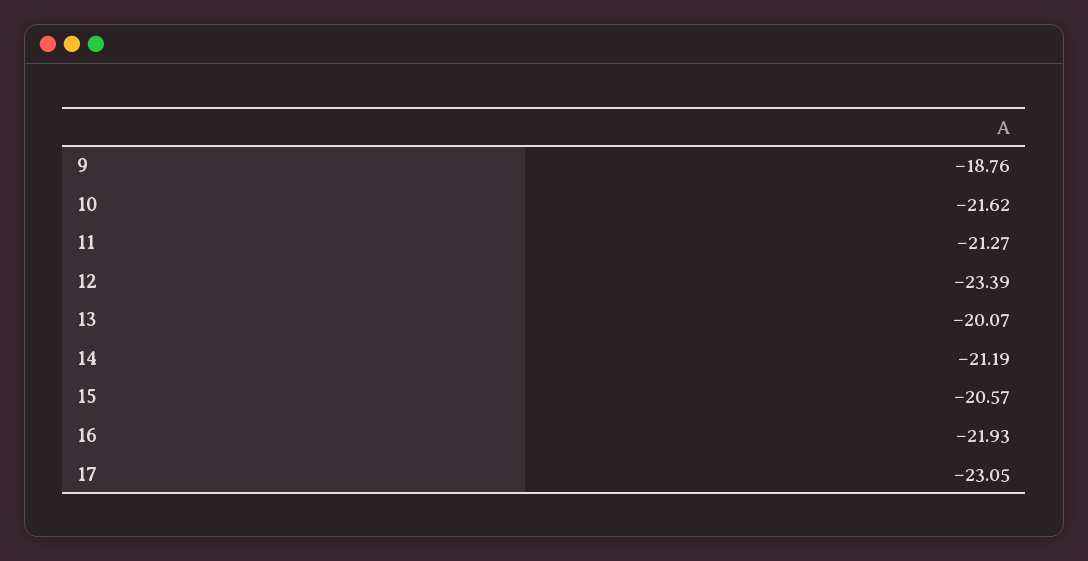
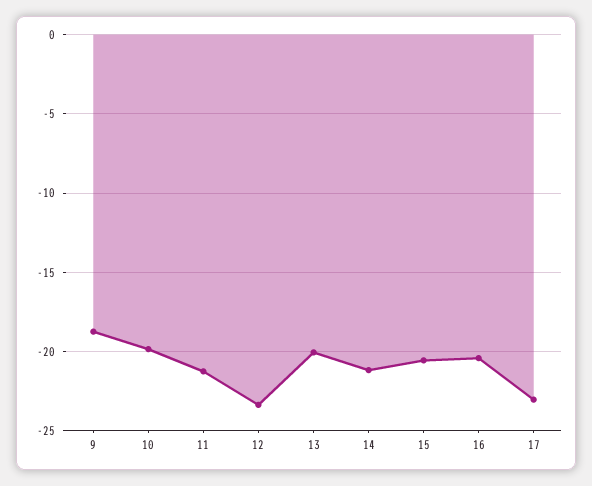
10: -21.62 -> -20
16: -21.93 -> -20.5

